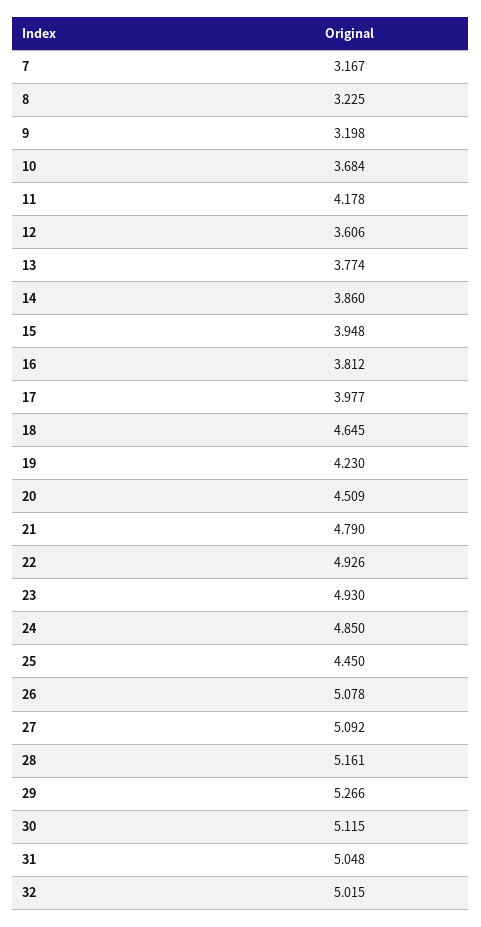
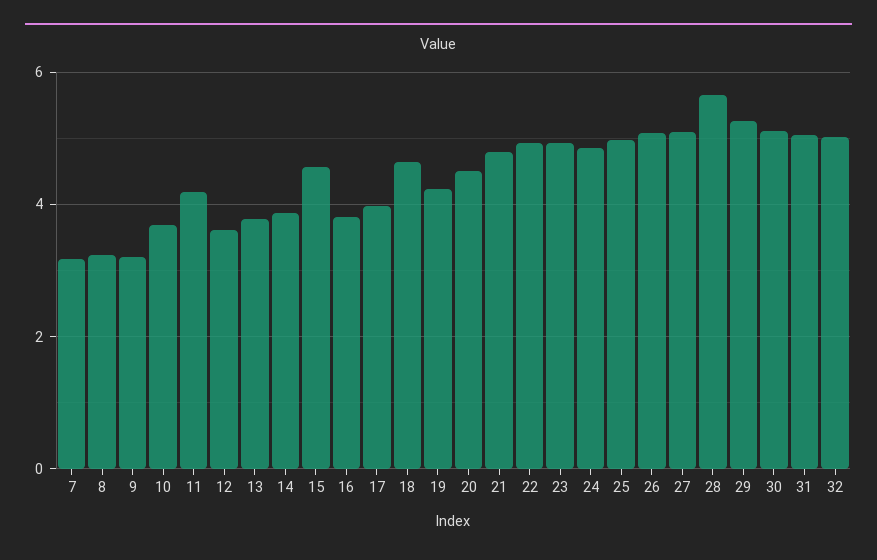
15: 3.948 -> 4.6
25: 4.45 -> 5
28: 5.161 -> 5.6

